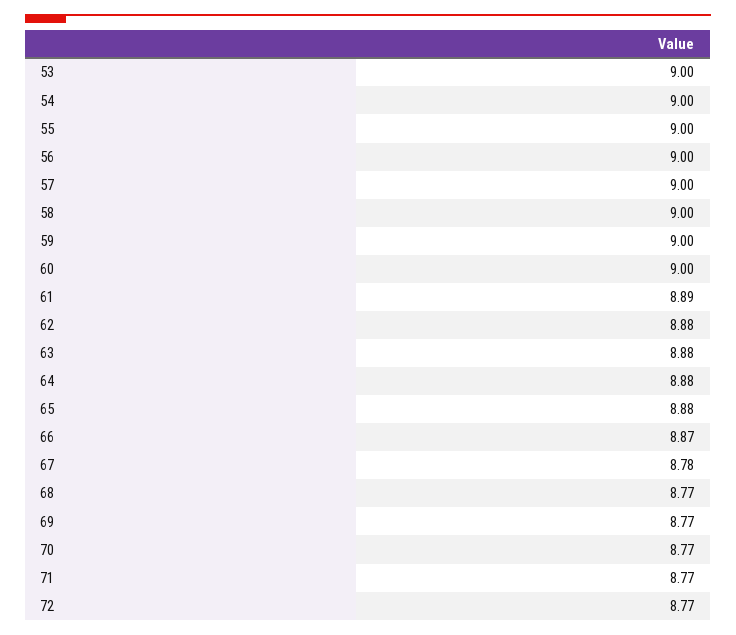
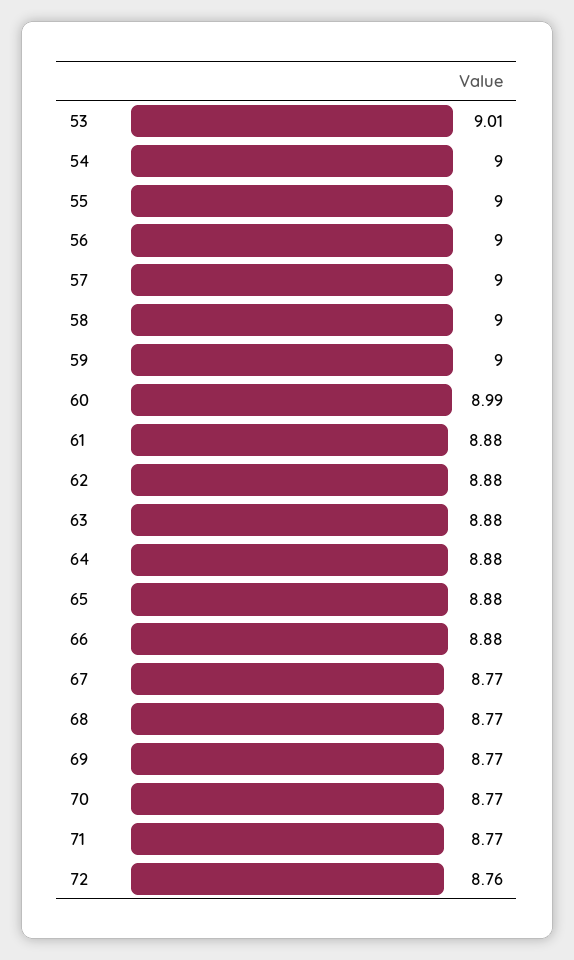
53: 9 -> 9.01
60: 9 -> 8.99
61: 8.89 -> 8.88
66: 8.87 -> 8.88
67: 8.78 -> 8.77
72: 8.77 -> 8.76

